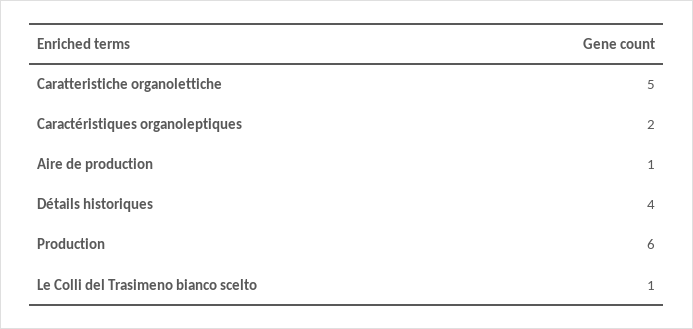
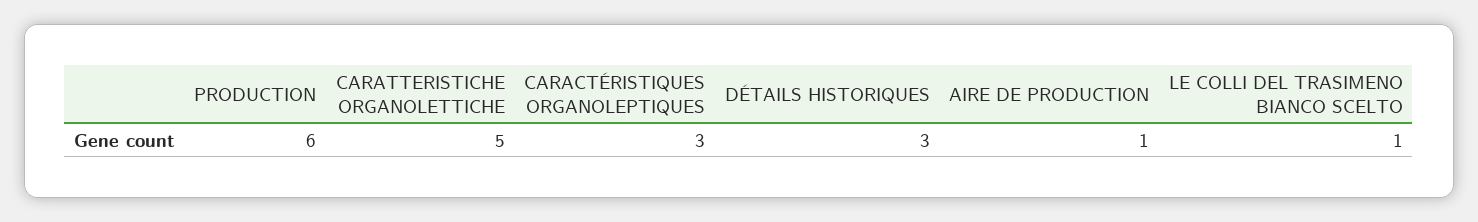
Caractéristiques organoleptiques: 2 -> 3
Détails historiques: 4 -> 3

